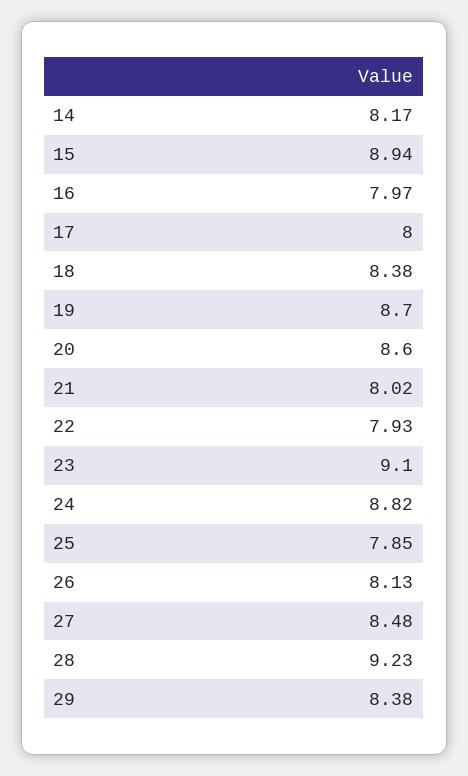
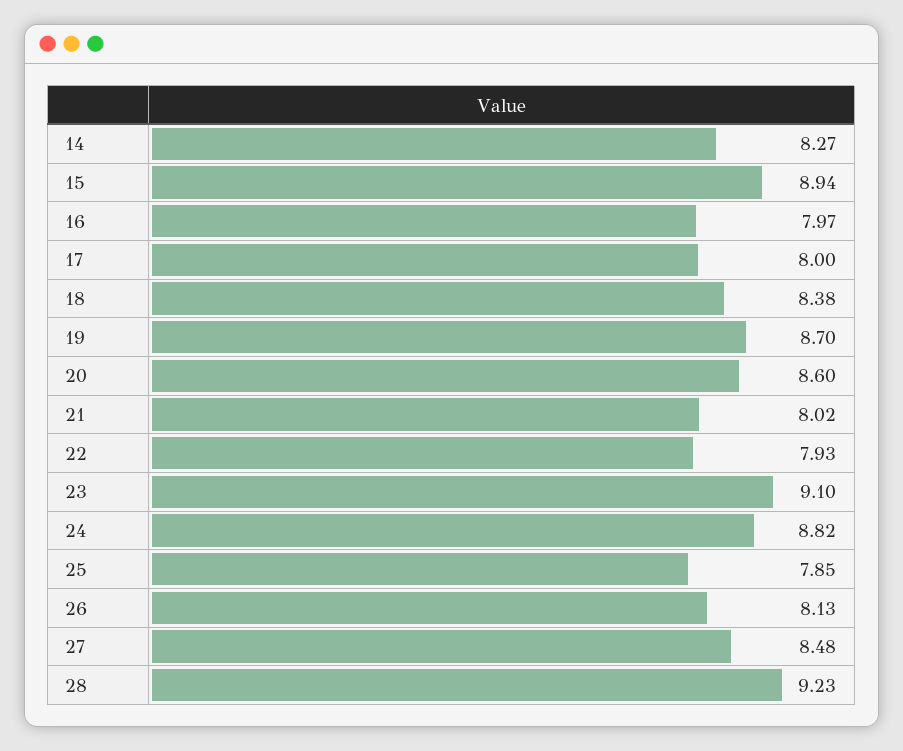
14: 8.17 -> 8.27
29: 8.38 -> none

